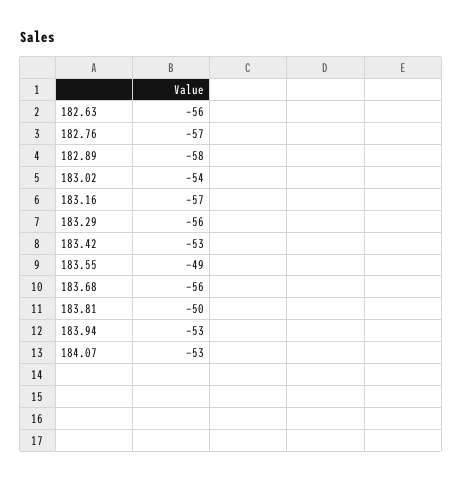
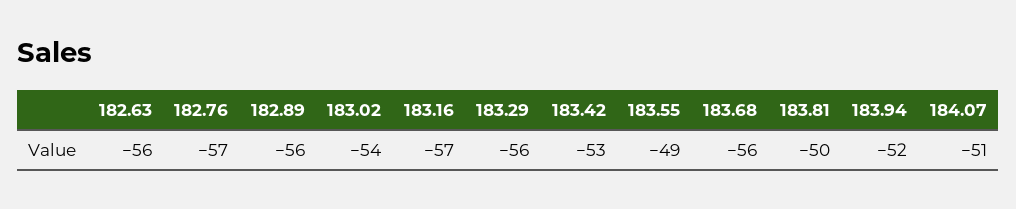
182.89: -58 -> -56
183.94: -53 -> -52
184.07: -53 -> -51

